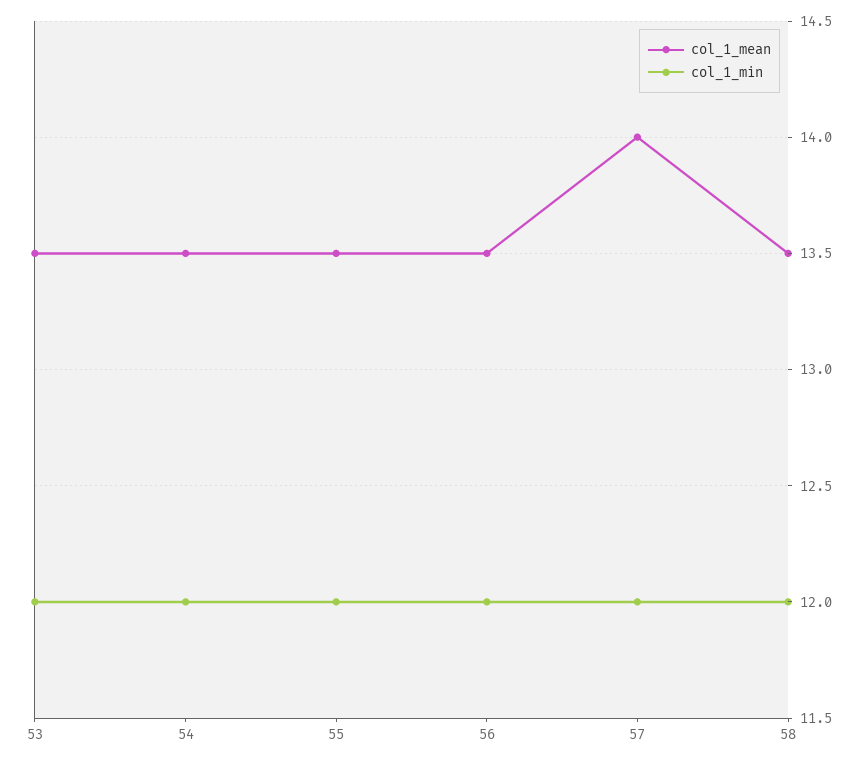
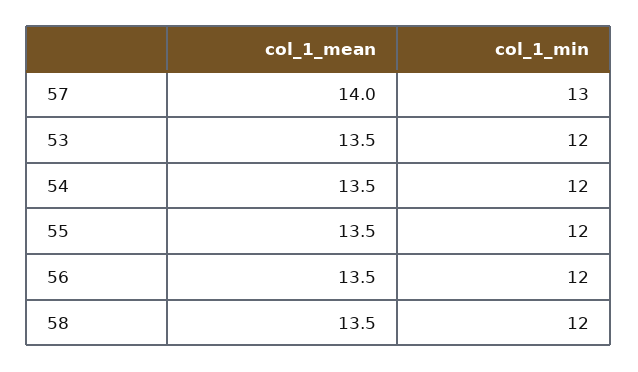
col_1_min, 57: 12 -> 13

